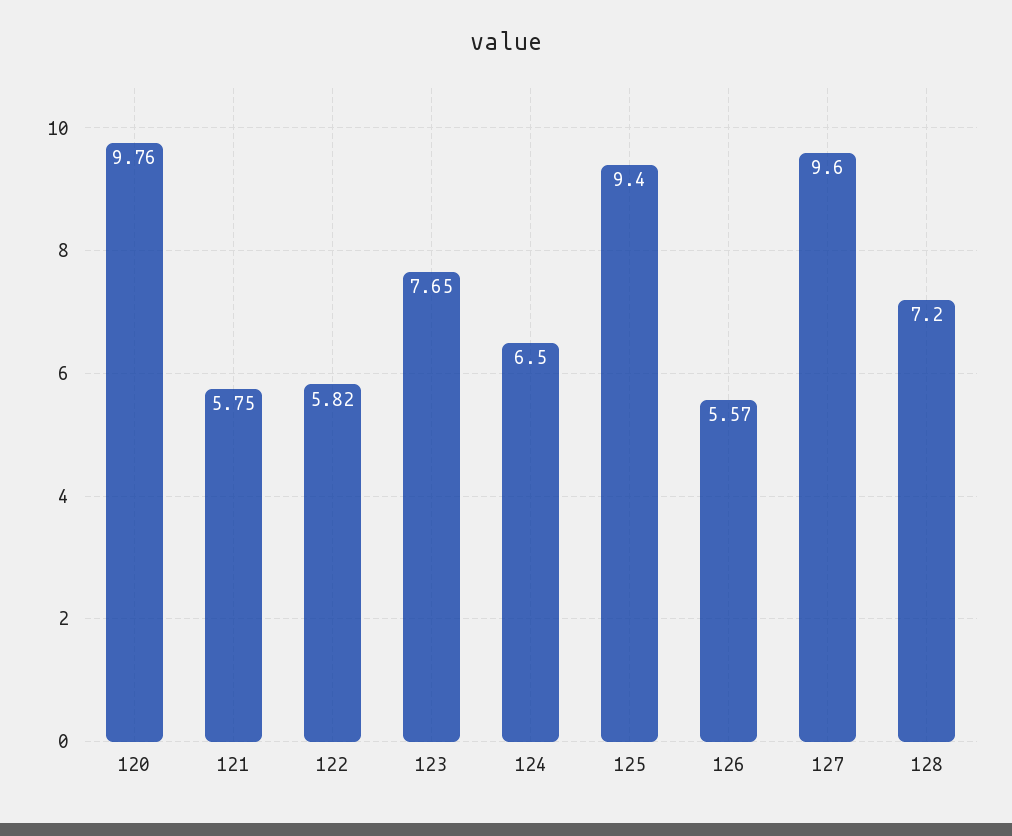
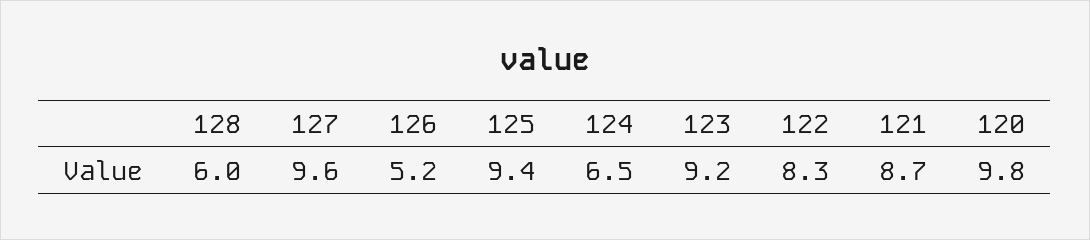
121: 5.75 -> 8.7
122: 5.82 -> 8.3
123: 7.65 -> 9.2
126: 5.57 -> 5.2
128: 7.2 -> 6

